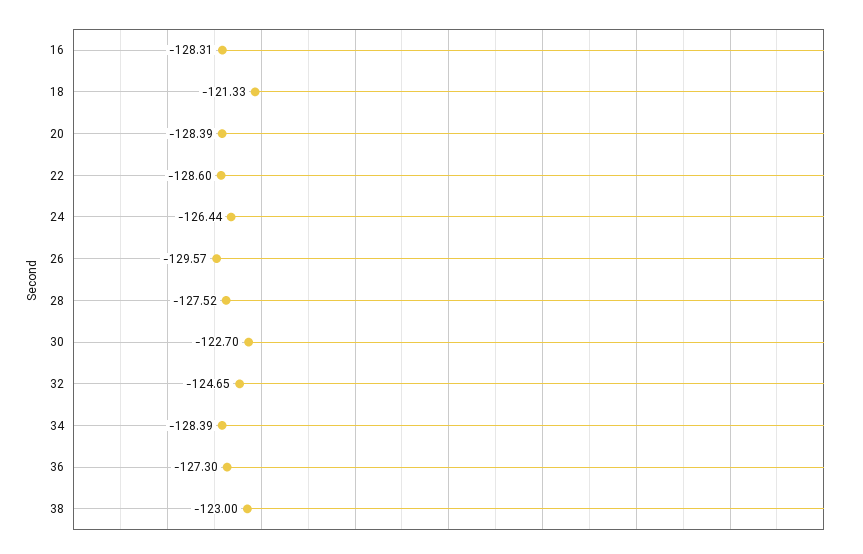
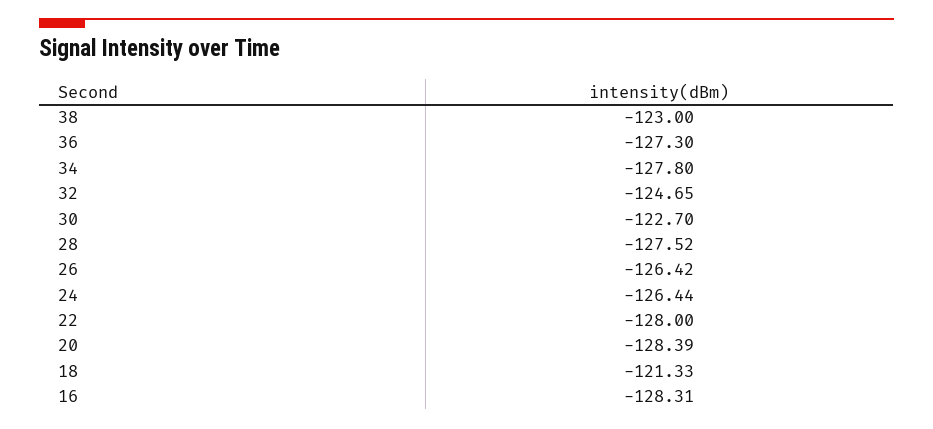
22: -128.6 -> -128
26: -129.57 -> -126.42
34: -128.39 -> -127.8

